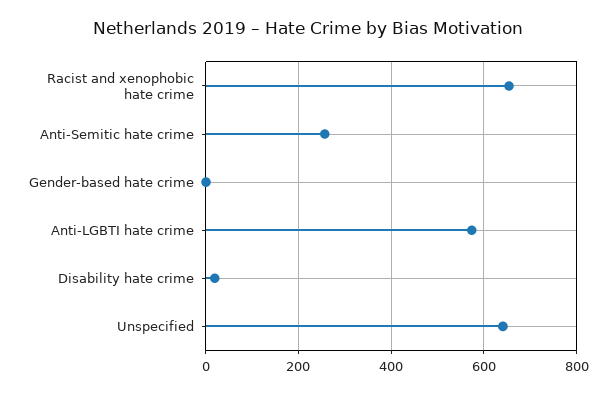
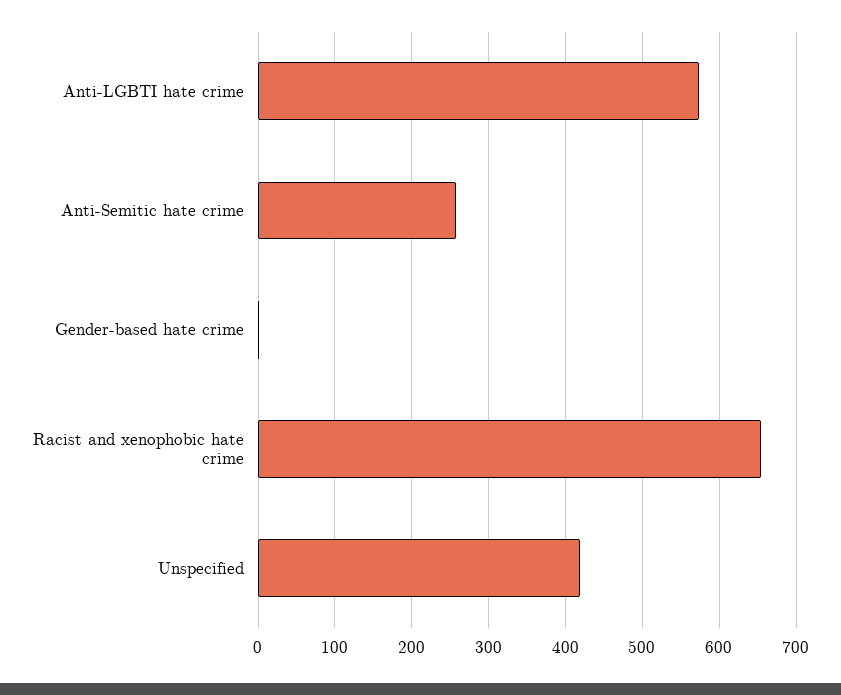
Disability hate crime: 20 -> none
Unspecified: 640 -> 420

